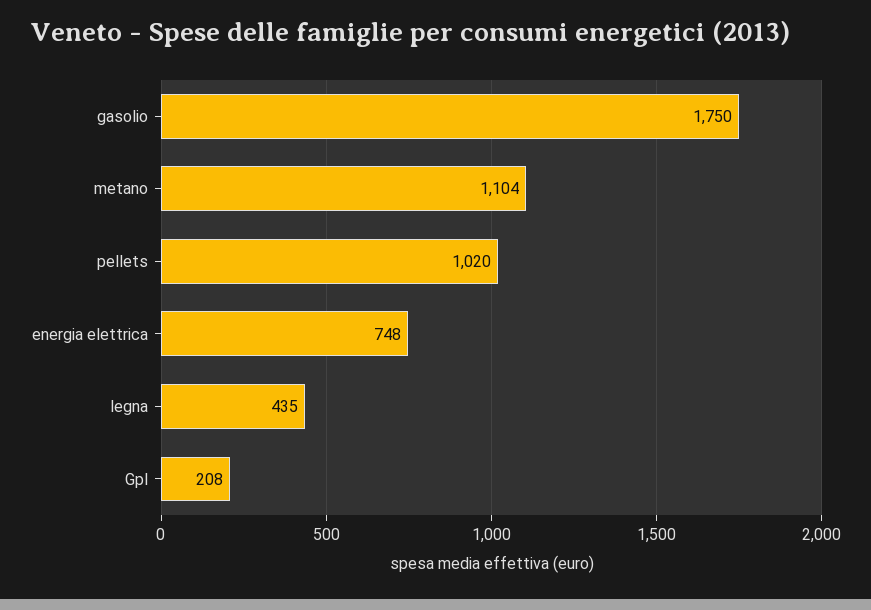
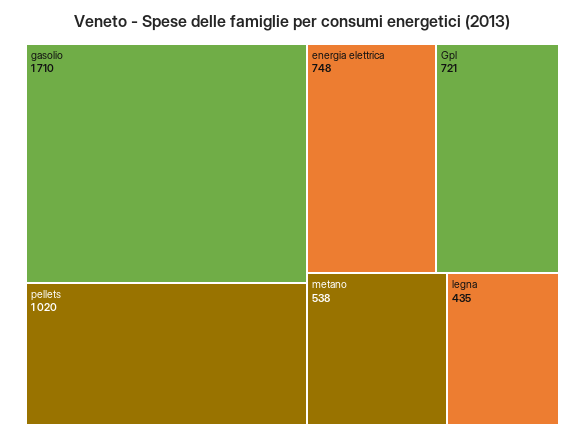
gasolio: 1750 -> 1710
metano: 1104 -> 538
Gpl: 208 -> 721

